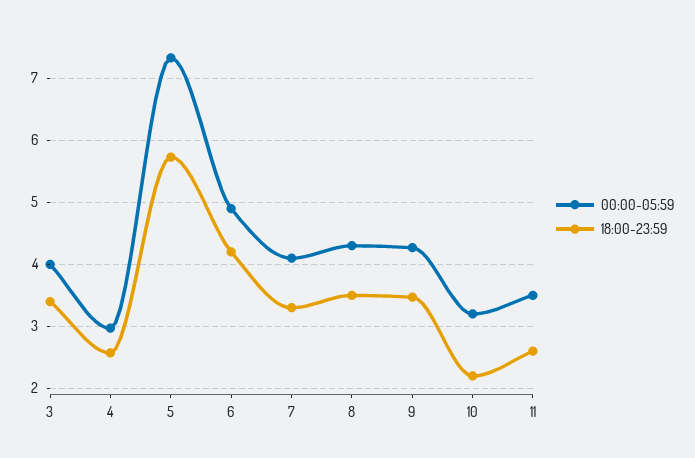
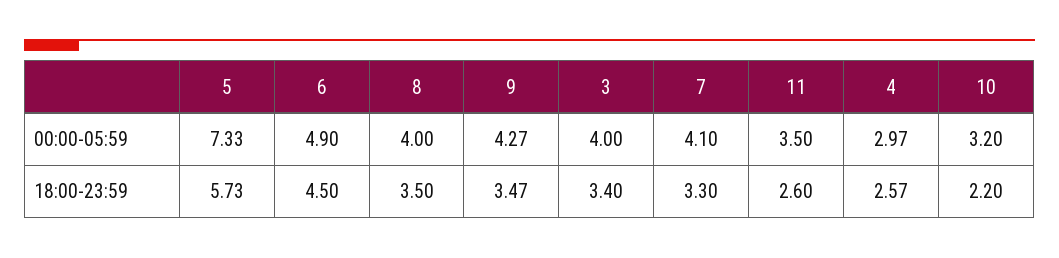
18:00-23:59, 6: 4.2 -> 4.5
00:00-05:59, 8: 4.3 -> 4

